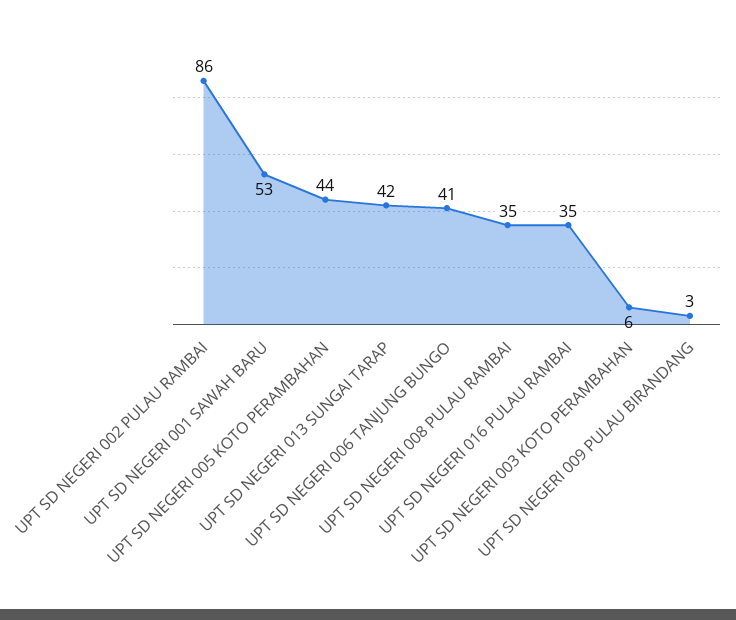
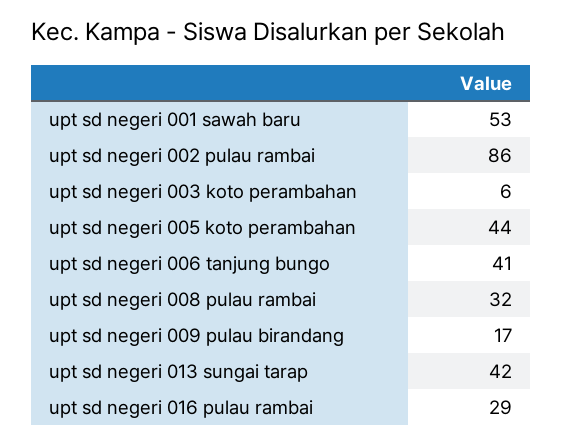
UPT SD NEGERI 008 PULAU RAMBAI: 35 -> 32
UPT SD NEGERI 016 PULAU RAMBAI: 35 -> 29
UPT SD NEGERI 009 PULAU BIRANDANG: 3 -> 17

